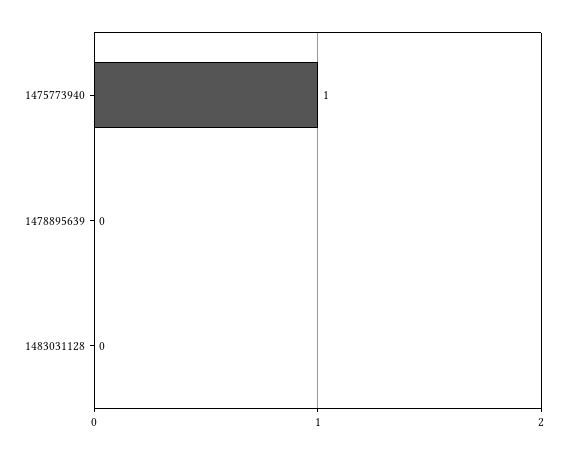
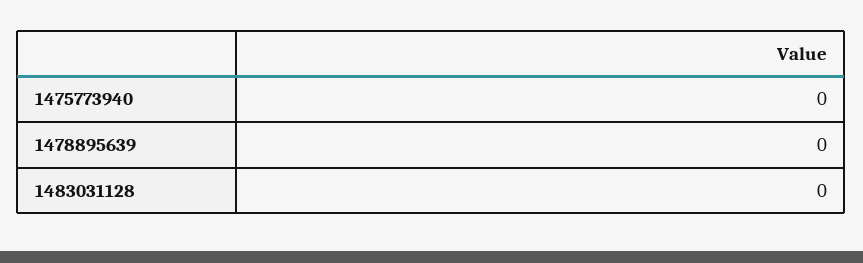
1475773940: 1 -> 0

